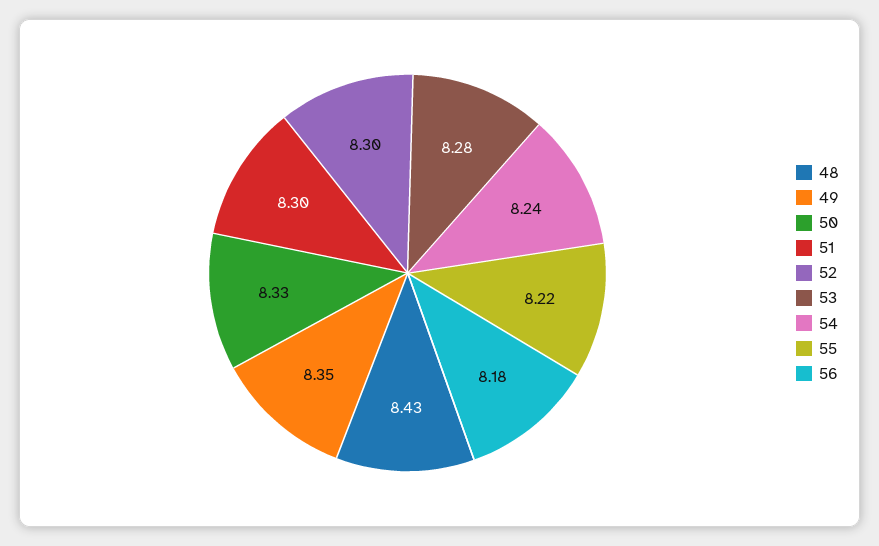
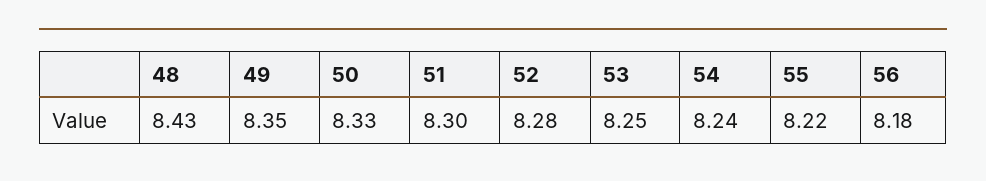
52: 8.3 -> 8.28
53: 8.28 -> 8.25

